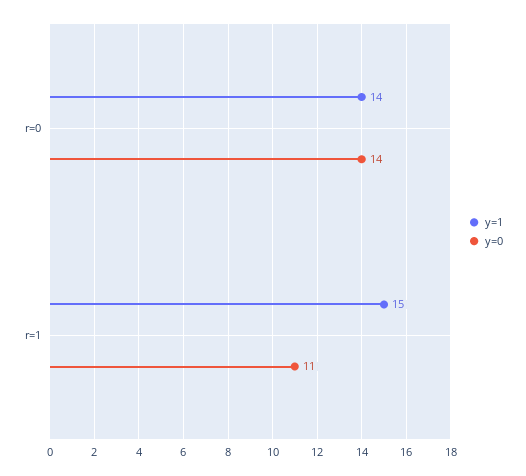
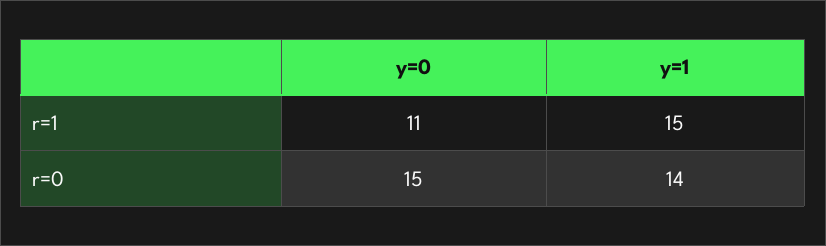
y=0, r=0: 14 -> 15

